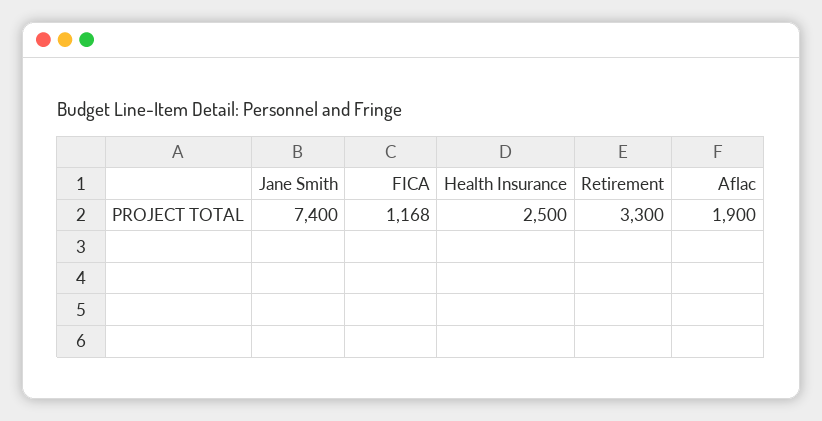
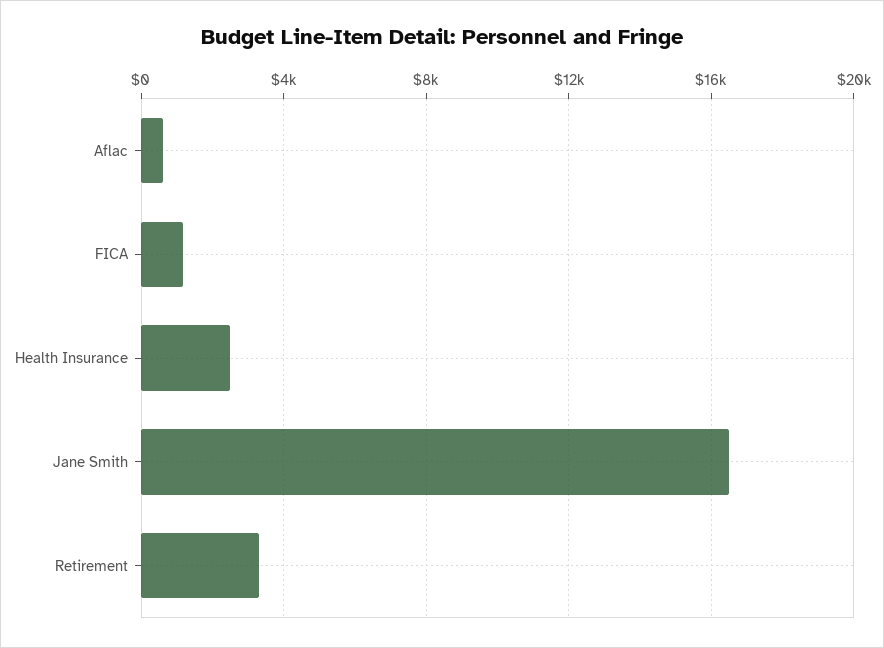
Jane Smith: 7400 -> 16500
Aflac: 1900 -> 500

